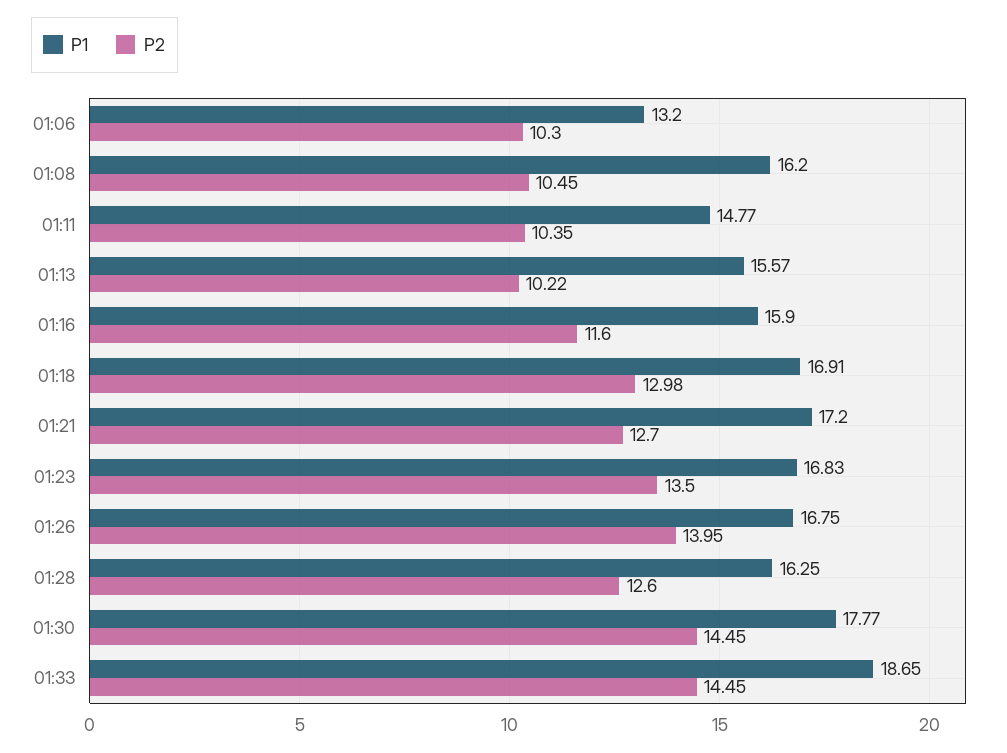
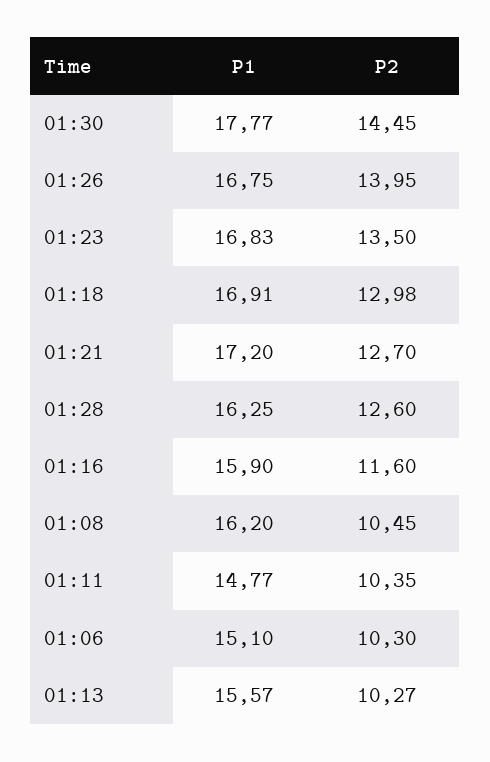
P1, 01:06: 13.2 -> 15.1
P2, 01:13: 10.22 -> 10.27
P1, 01:33: 18.65 -> none
P2, 01:33: 14.45 -> none

